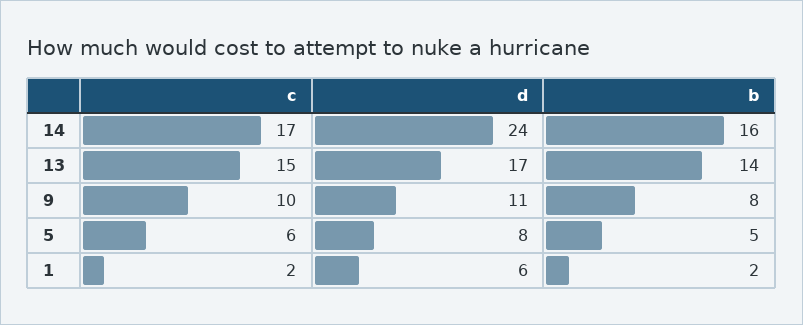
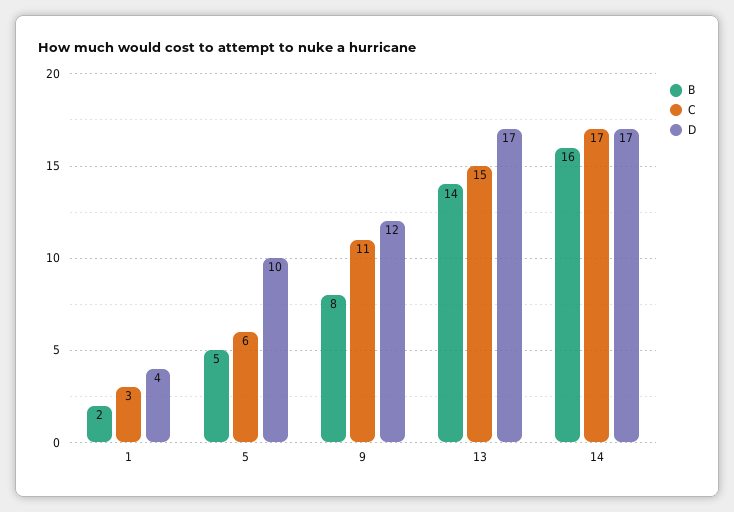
d, 14: 24 -> 17
c, 9: 10 -> 11
d, 9: 11 -> 12
d, 5: 8 -> 10
c, 1: 2 -> 3
d, 1: 6 -> 4

